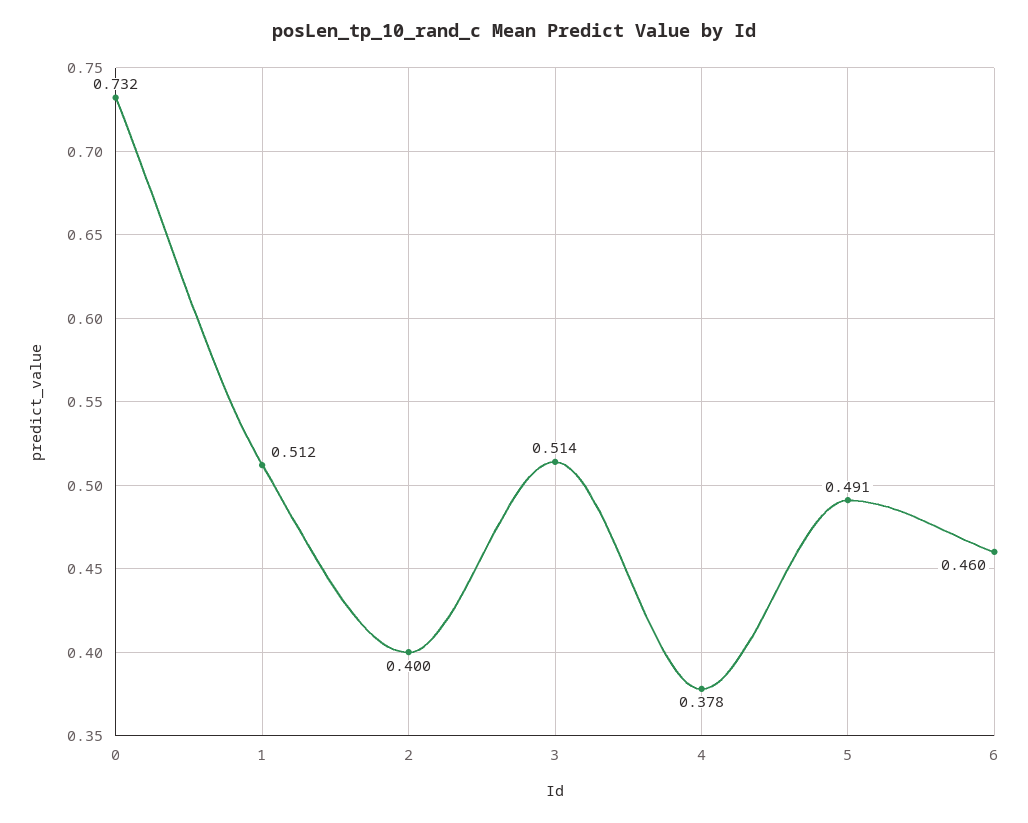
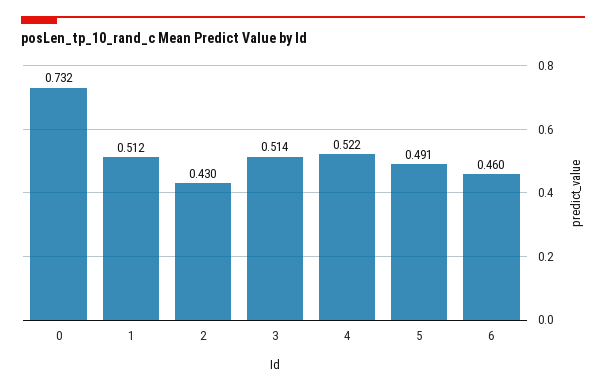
2: 0.4 -> 0.43
4: 0.378 -> 0.522

